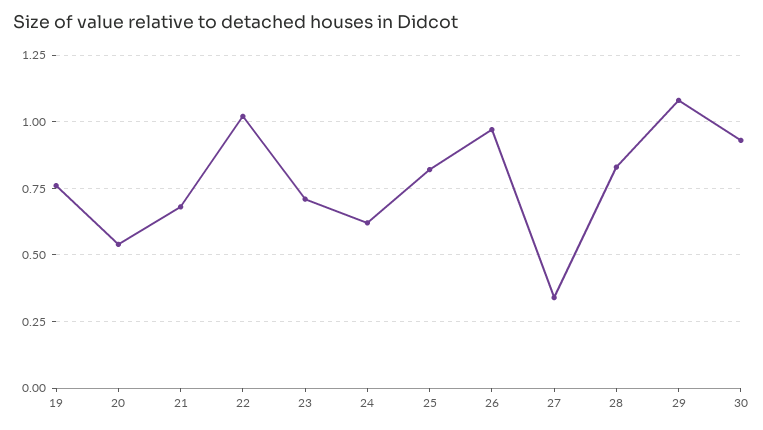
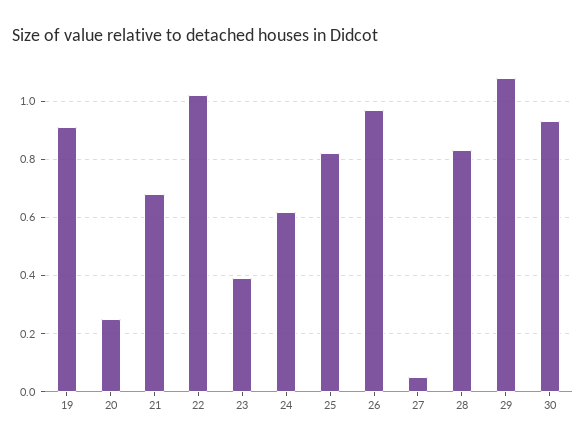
19: 0.75 -> 0.9
20: 0.55 -> 0.25
23: 0.7 -> 0.4
27: 0.35 -> 0.05

